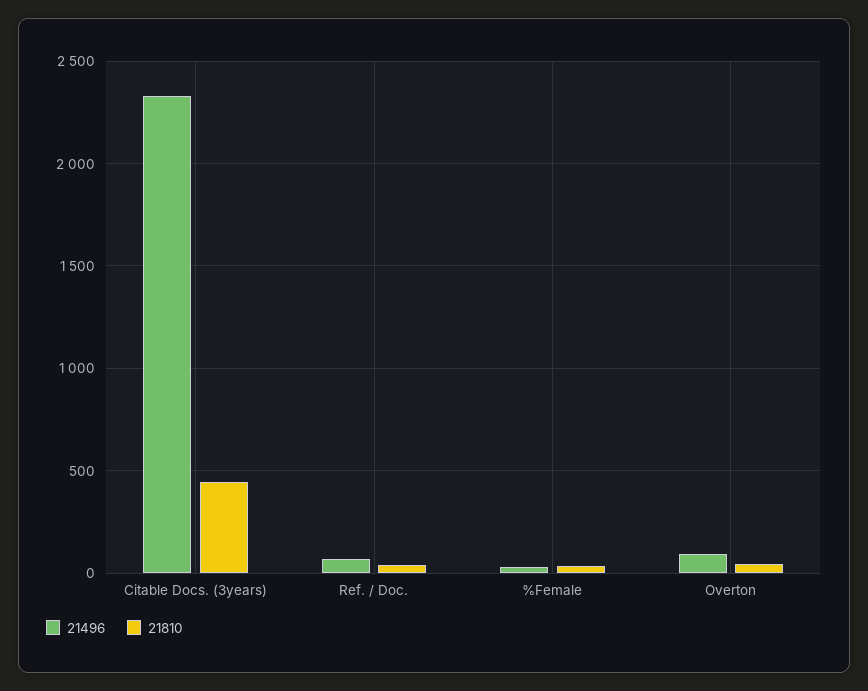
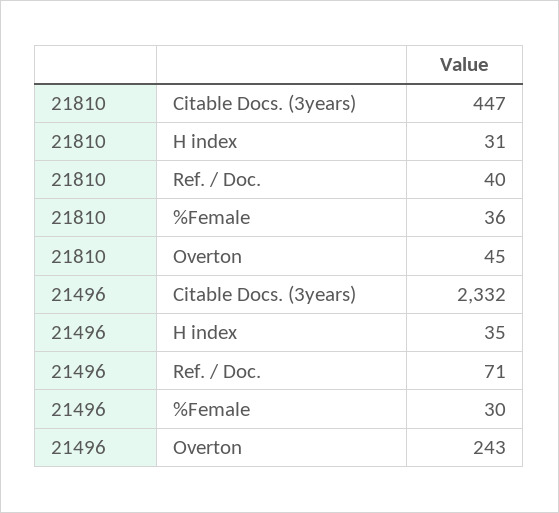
21496, Overton: 100 -> 243
21810, H index: none -> 31
21496, H index: none -> 35

